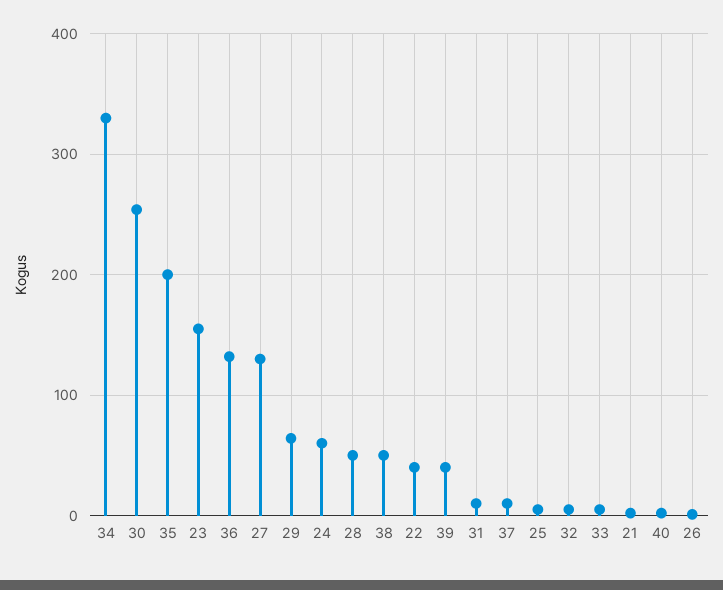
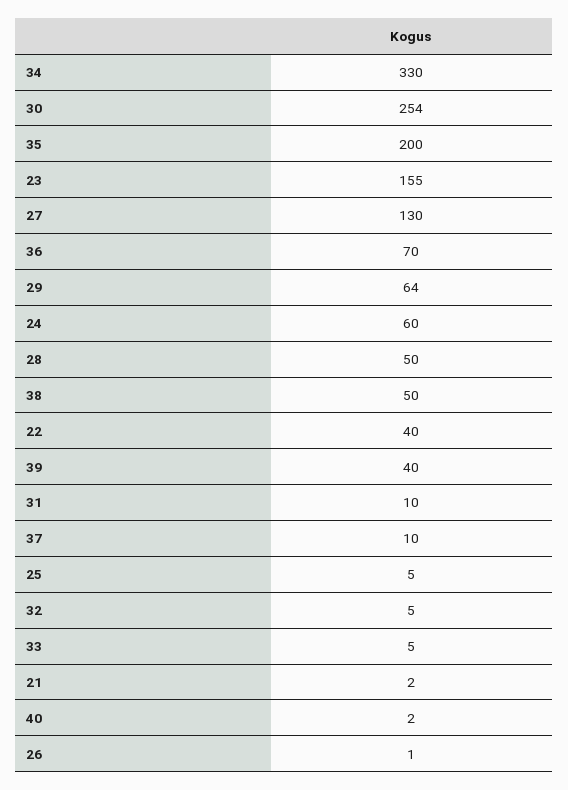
36: 130 -> 70

